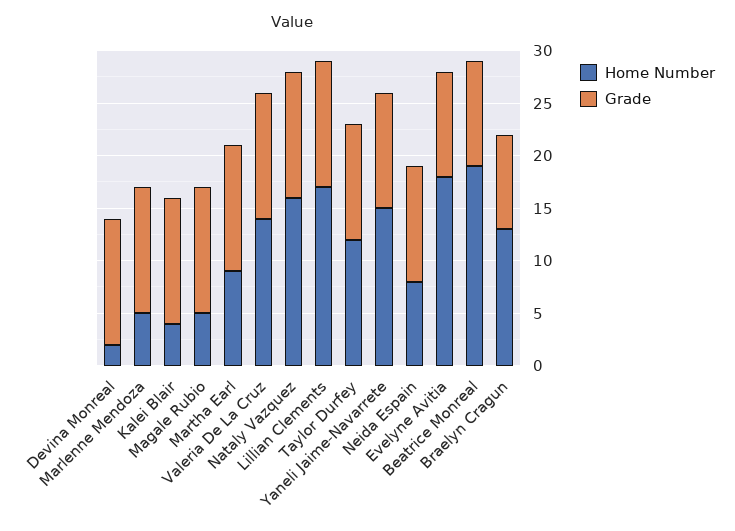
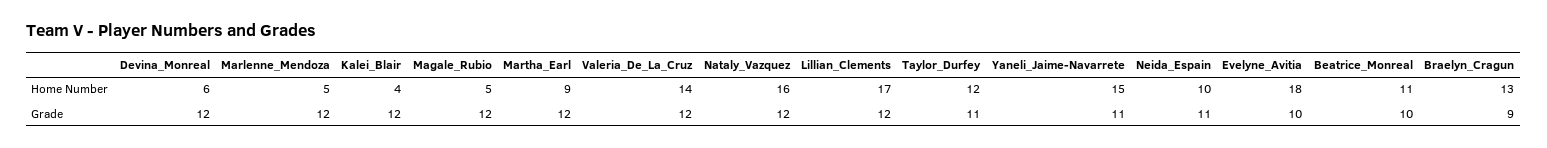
Home Number, Devina Monreal: 2 -> 6
Home Number, Neida Espain: 8 -> 10
Home Number, Beatrice Monreal: 19 -> 11

